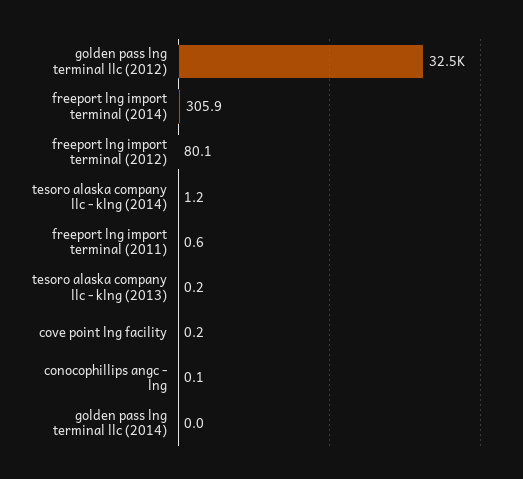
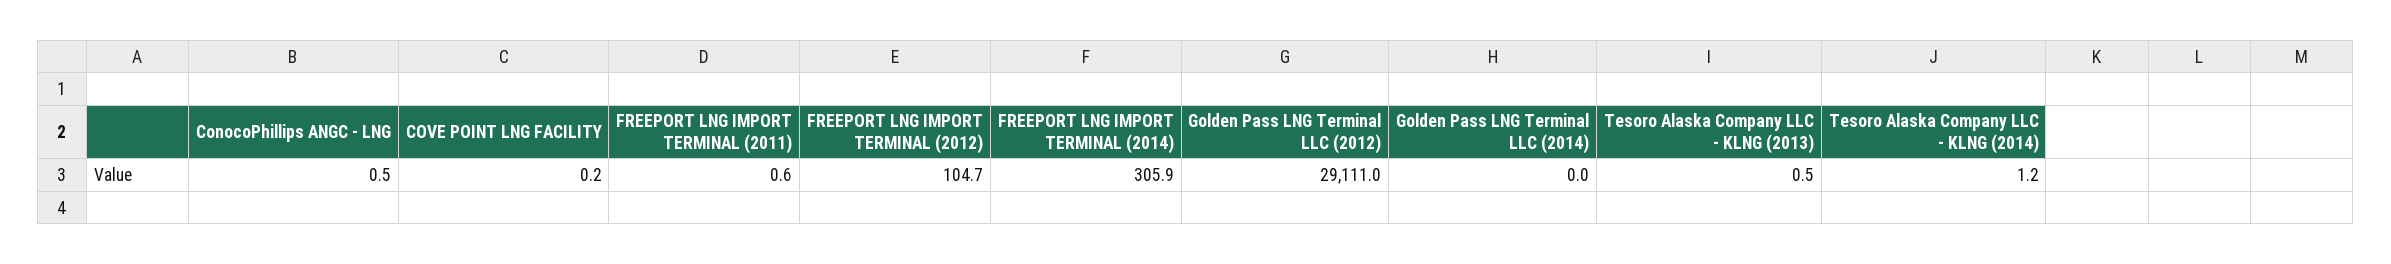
golden pass lng terminal llc (2012): 32500 -> 29111
freeport lng import terminal (2012): 80.1 -> 104.7
tesoro alaska company llc - klng (2013): 0.2 -> 0.5
conocophillips angc - lng: 0.1 -> 0.5

